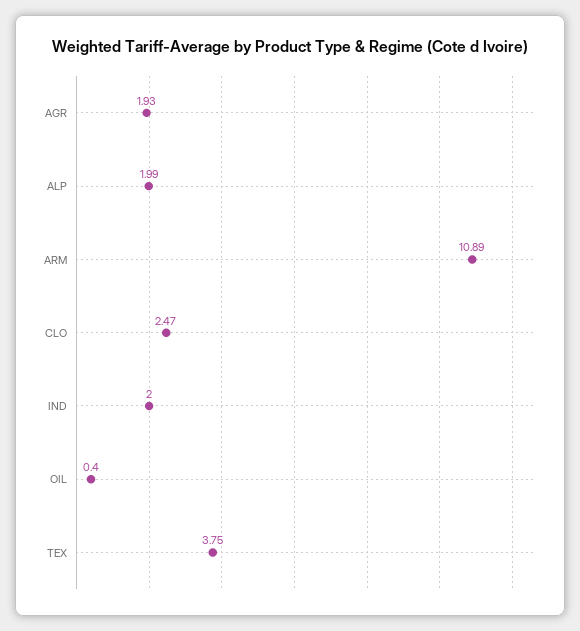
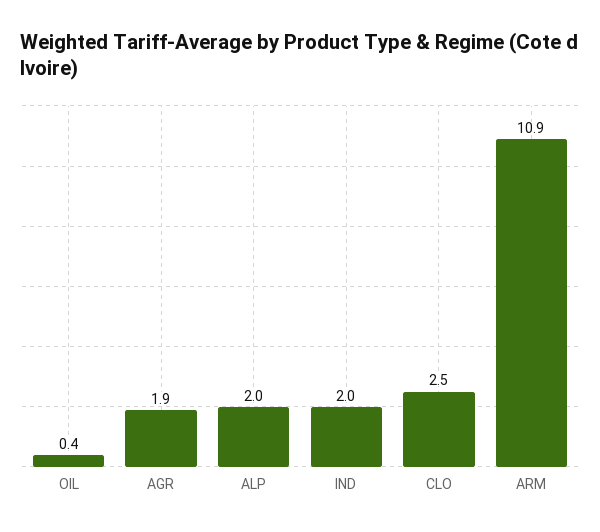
TEX: 3.75 -> none

